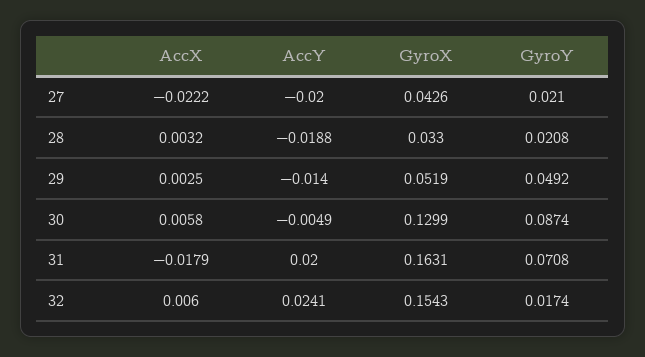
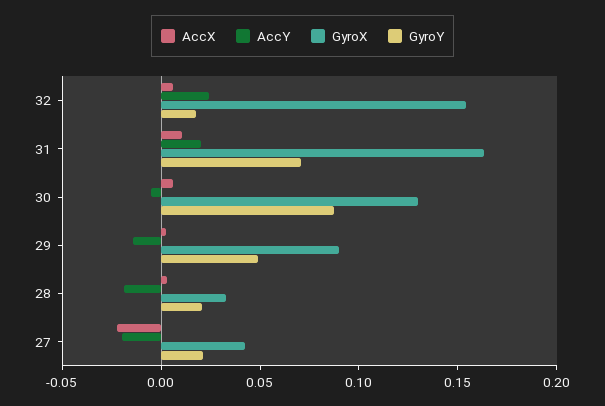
GyroX, 29: 0.0519 -> 0.09
AccX, 31: -0.0179 -> 0.01

